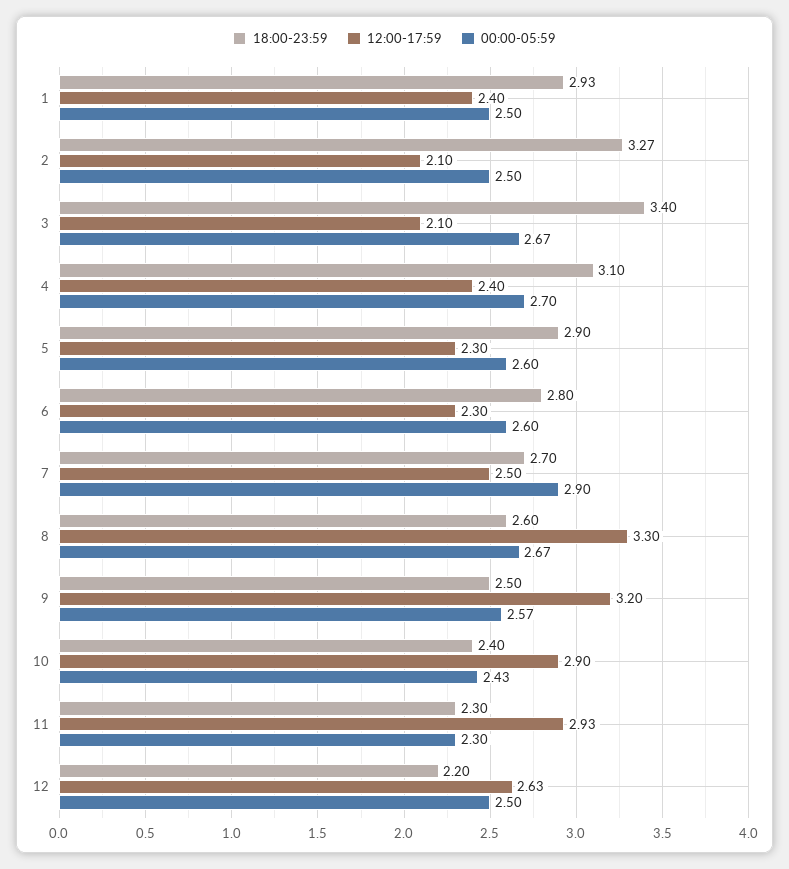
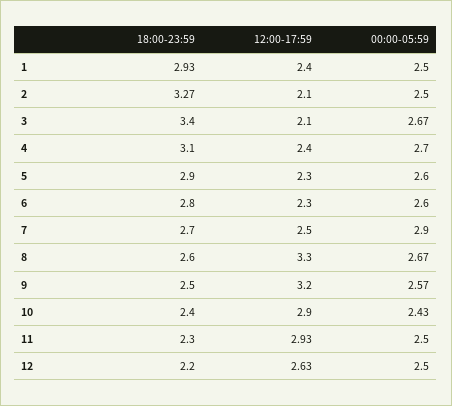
00:00-05:59, 11: 2.3 -> 2.5

